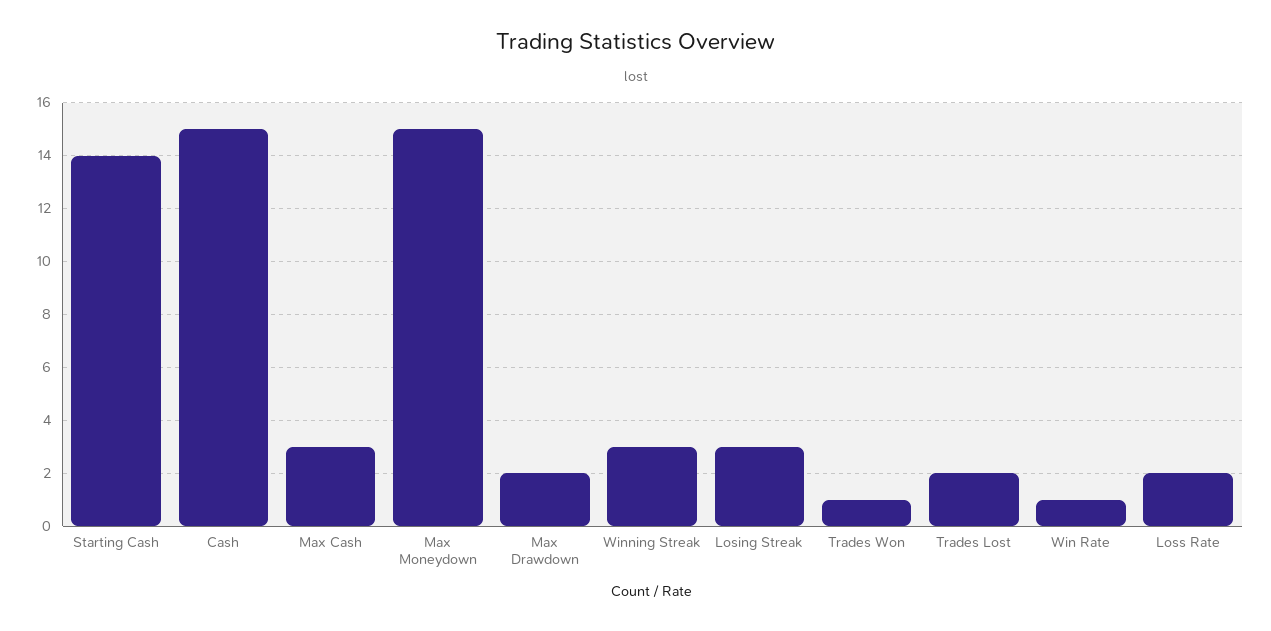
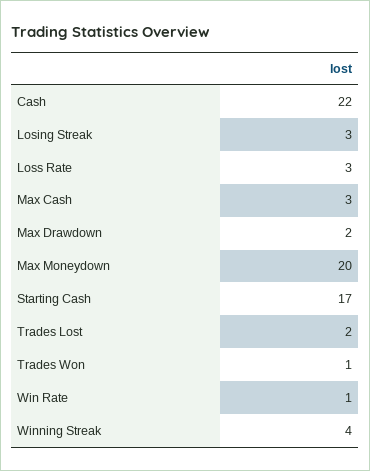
Starting Cash: 14 -> 17
Cash: 15 -> 22
Max Moneydown: 15 -> 20
Winning Streak: 3 -> 4
Loss Rate: 2 -> 3

